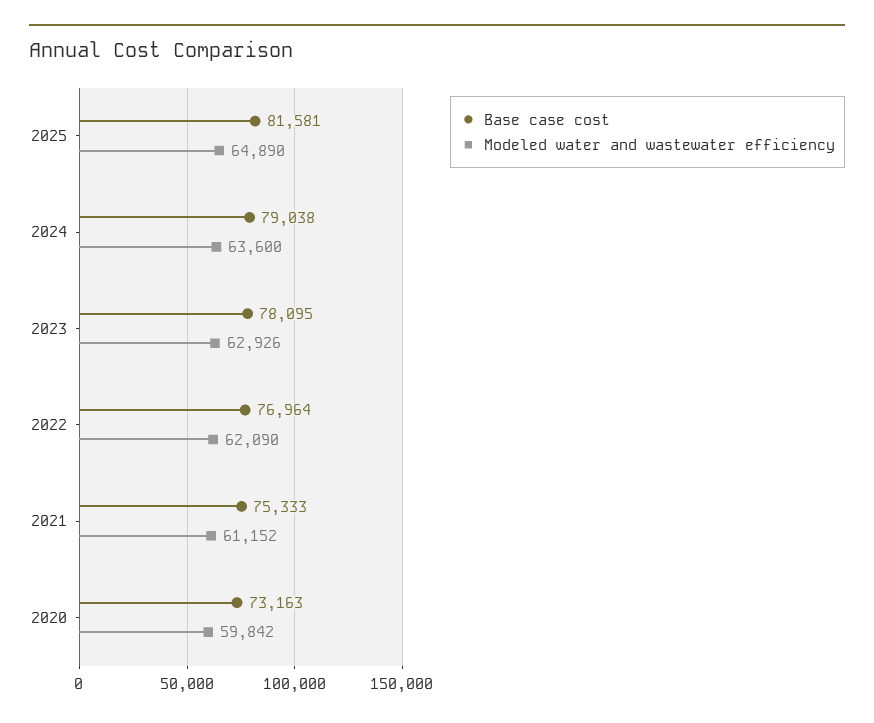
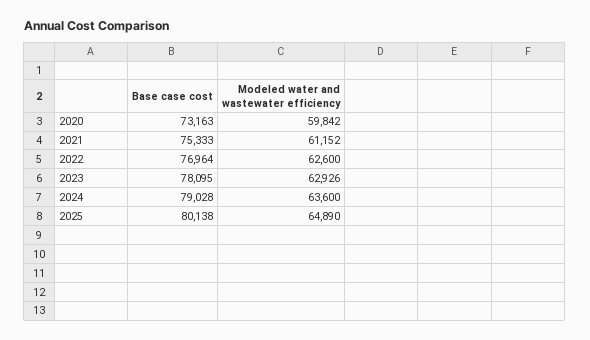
Base case cost, 2025: 81581 -> 80138
Base case cost, 2024: 79038 -> 79028
Modeled water and wastewater efficiency, 2022: 62090 -> 62600

